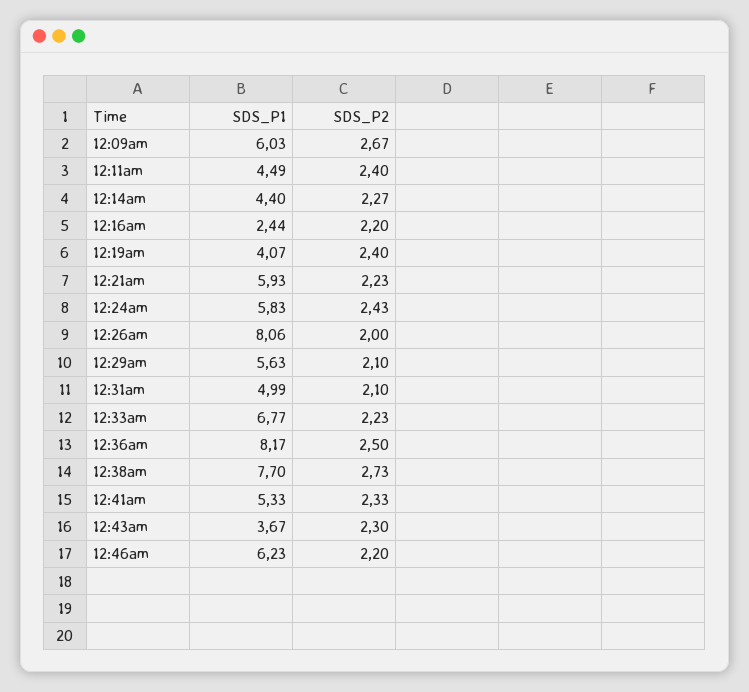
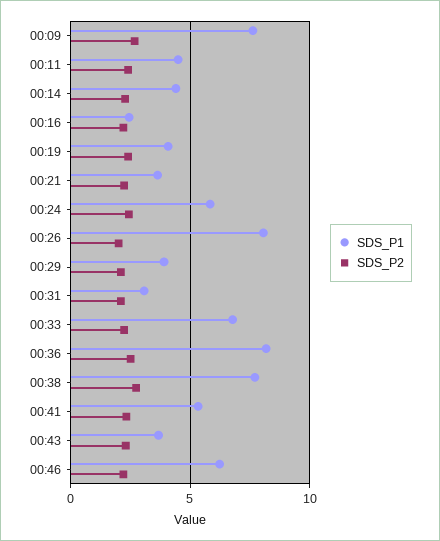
SDS_P1, 12:09am: 6.03 -> 7.5
SDS_P1, 12:21am: 5.93 -> 3.5
SDS_P1, 12:29am: 5.63 -> 4
SDS_P1, 12:31am: 4.99 -> 3

